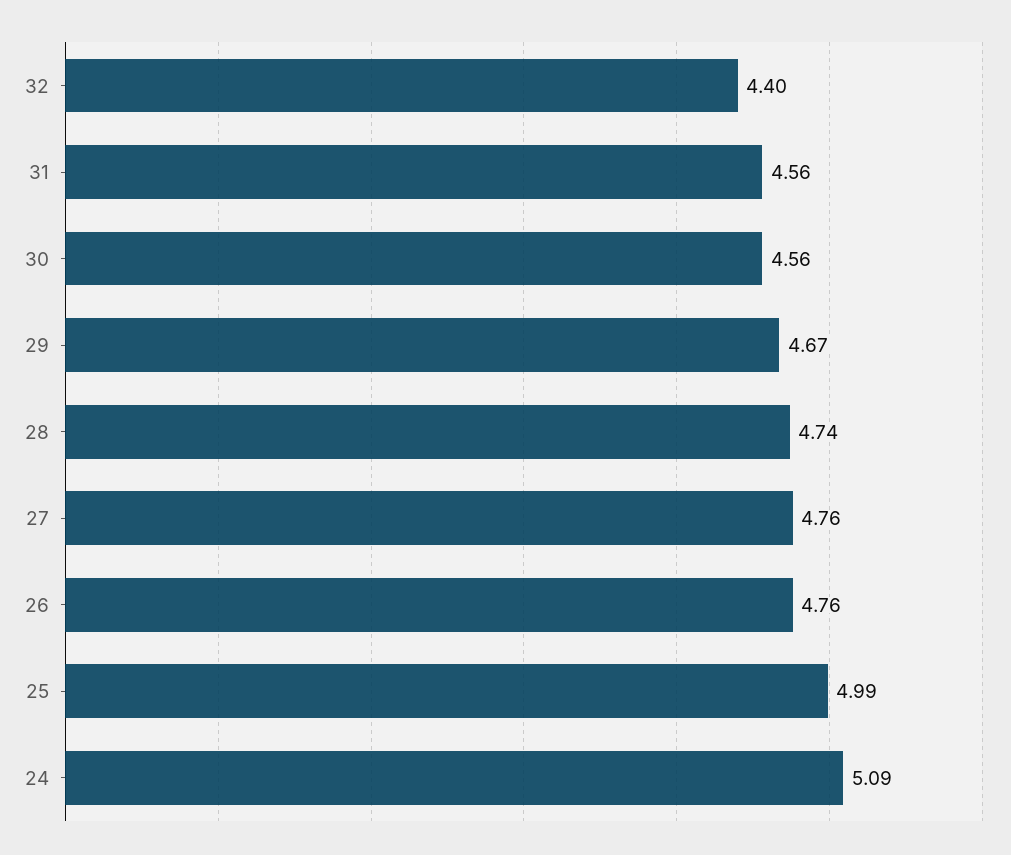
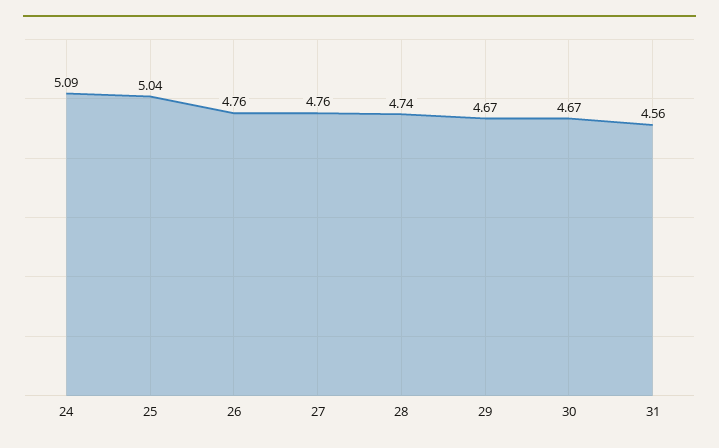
32: 4.4 -> none
30: 4.56 -> 4.67
25: 4.99 -> 5.04

